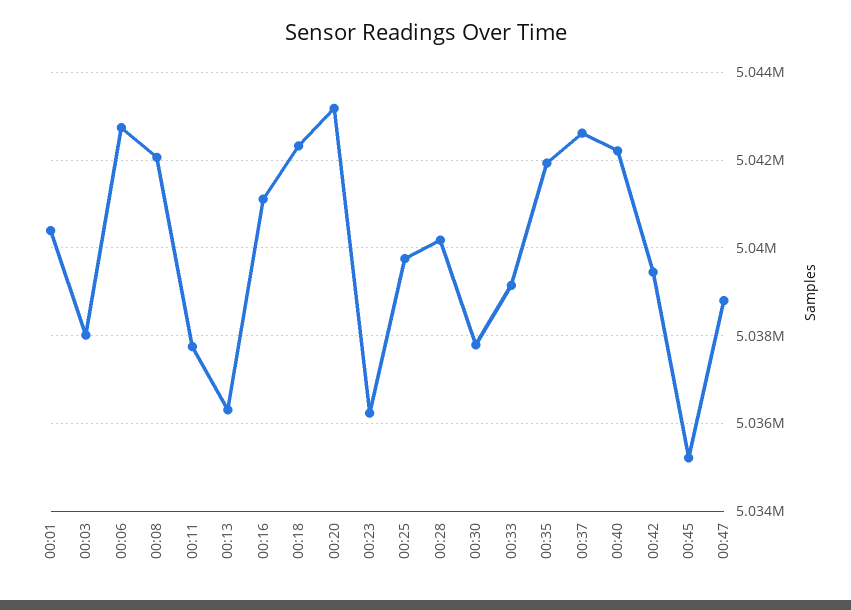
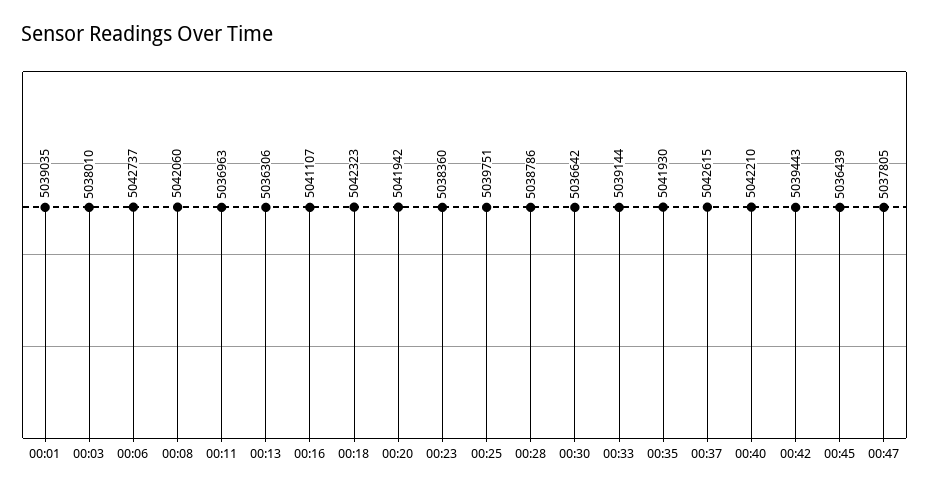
00:01: 5040400 -> 5039035
00:11: 5037800 -> 5036963
00:20: 5043200 -> 5041942
00:23: 5036200 -> 5038360
00:28: 5040200 -> 5038786
00:30: 5037800 -> 5036642
00:45: 5035200 -> 5036439
00:47: 5038800 -> 5037805

